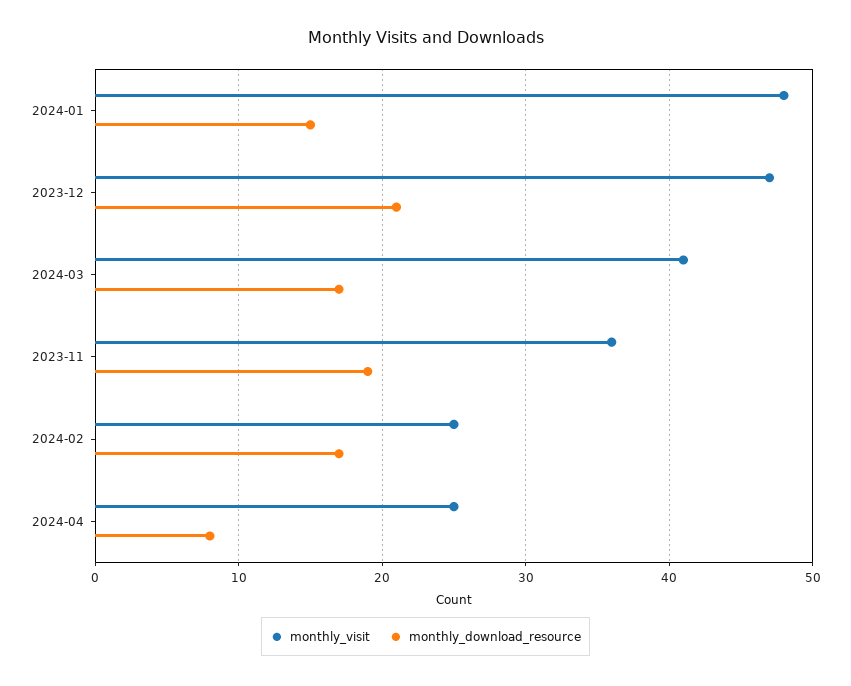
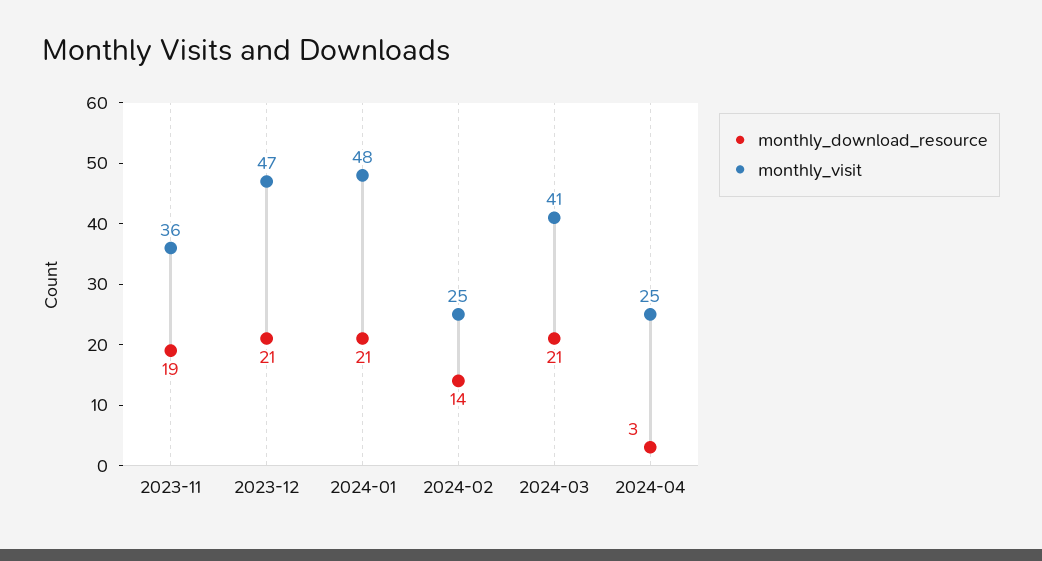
monthly_download_resource, 2024-01: 15 -> 21
monthly_download_resource, 2024-03: 17 -> 21
monthly_download_resource, 2024-02: 17 -> 14
monthly_download_resource, 2024-04: 8 -> 3

